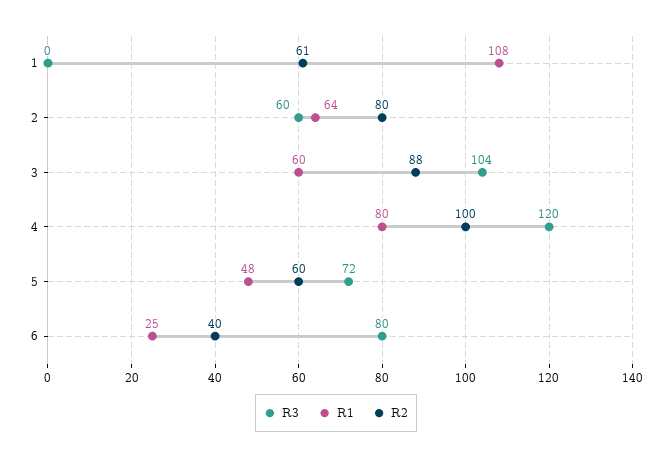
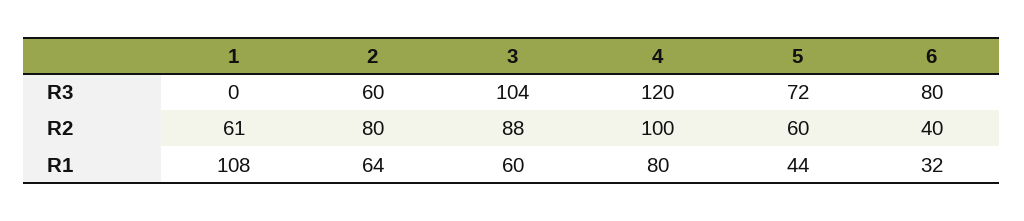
R1, 5: 48 -> 44
R1, 6: 25 -> 32

